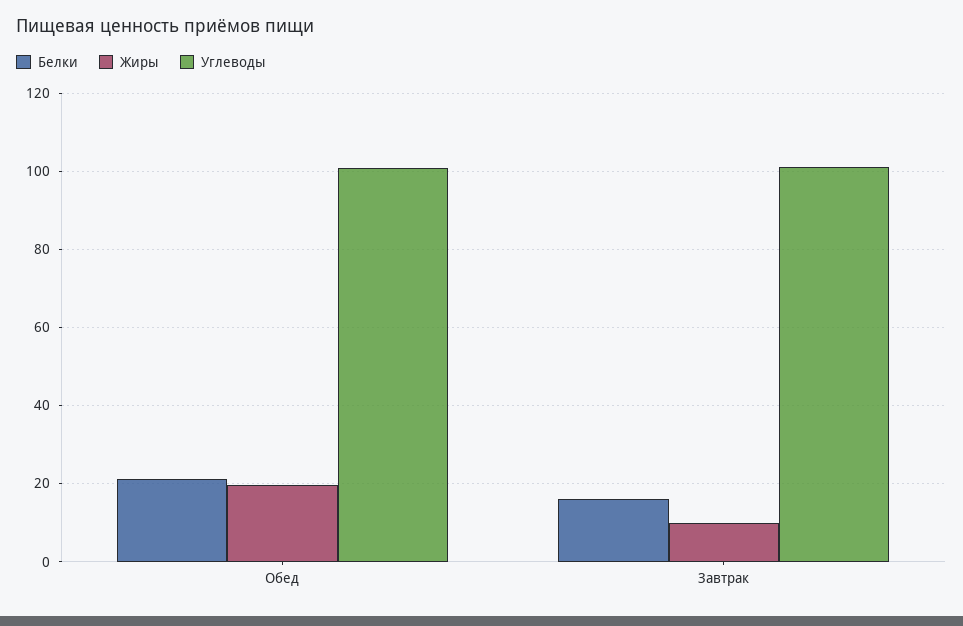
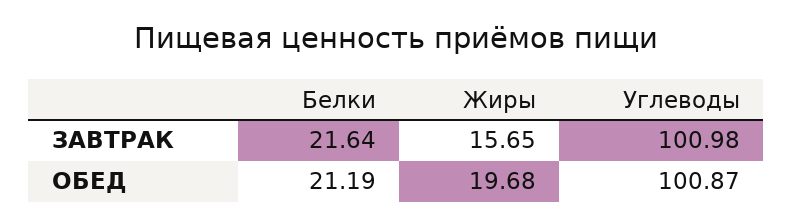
Белки, Завтрак: 16 -> 21.64
Жиры, Завтрак: 10 -> 15.65

